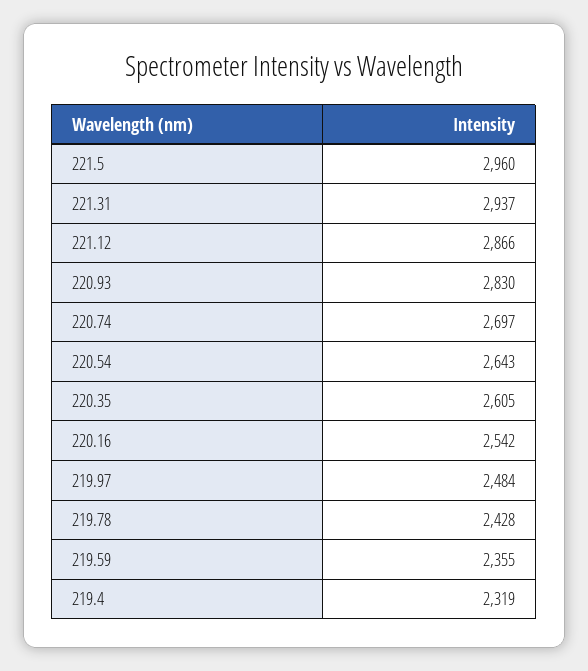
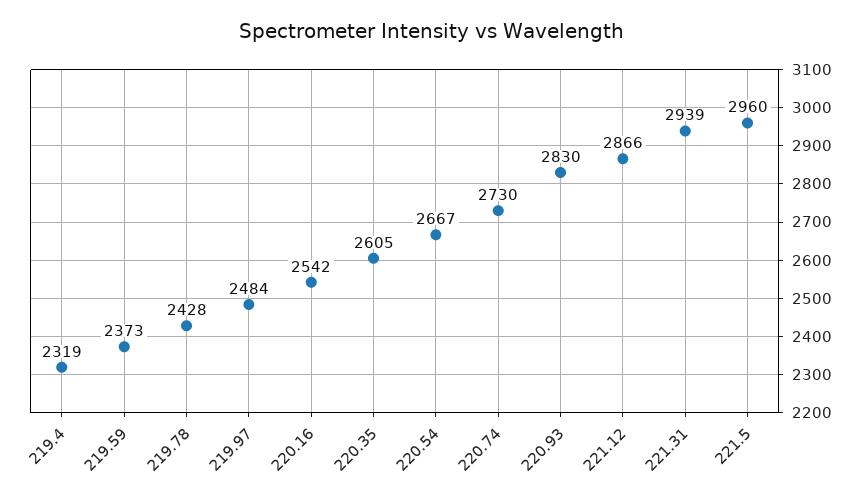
221.31: 2937 -> 2939
220.74: 2697 -> 2730
220.54: 2643 -> 2667
219.59: 2355 -> 2373

